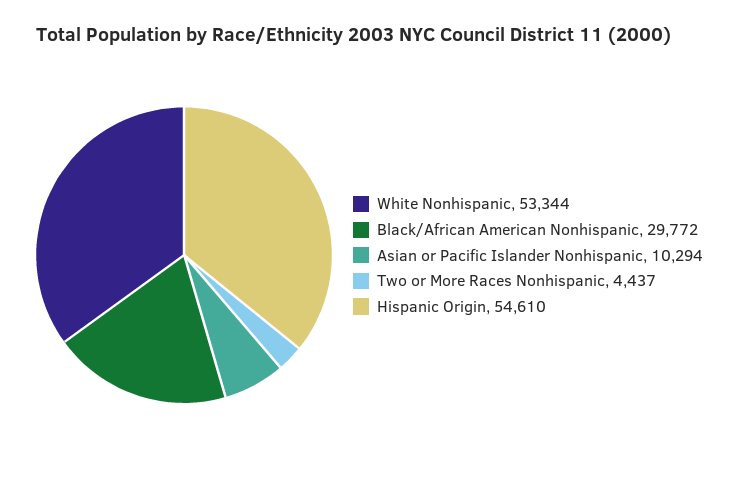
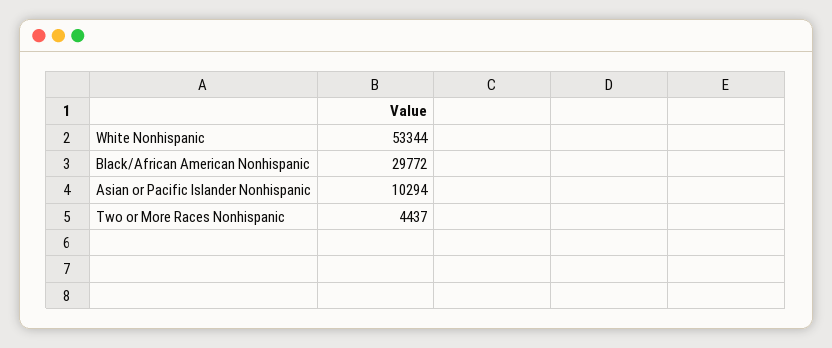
Hispanic Origin: 54610 -> none

